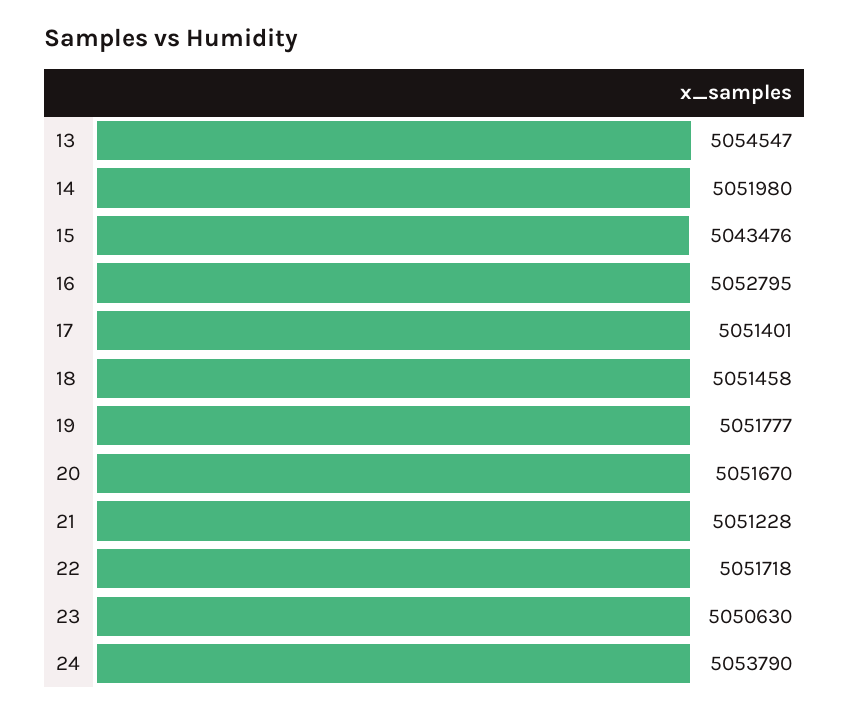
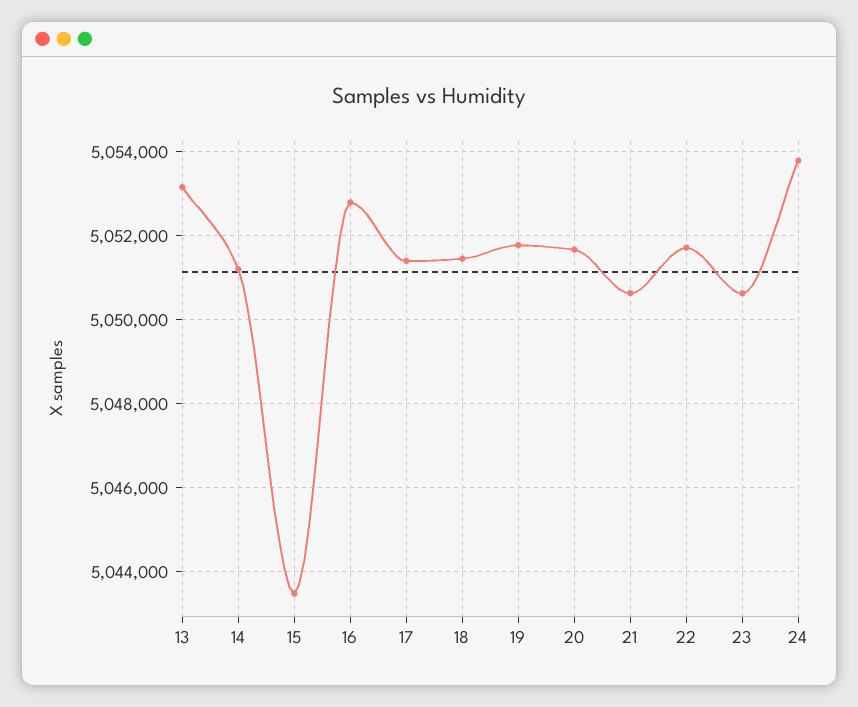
13: 5054547 -> 5053200
14: 5051980 -> 5051200
21: 5051228 -> 5050600

